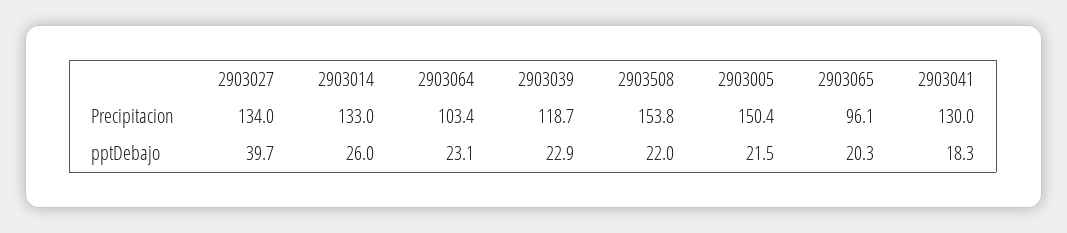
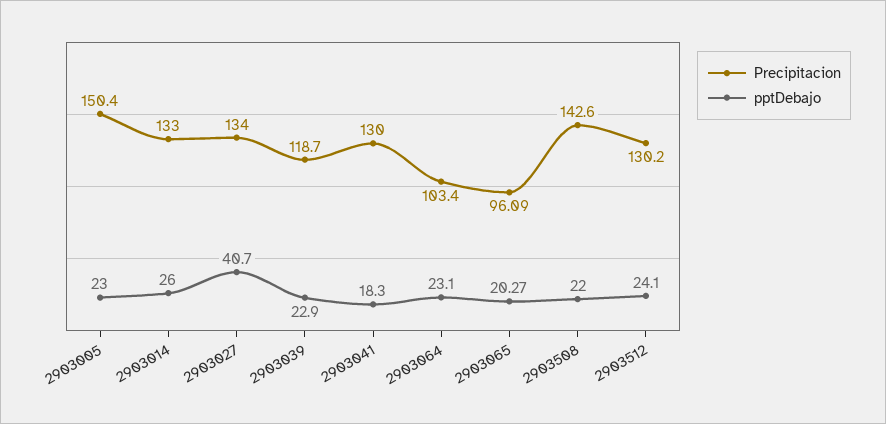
Precipitacion, 2903508: 153.8 -> 142.6
pptDebajo, 2903027: 39.7 -> 40.7
pptDebajo, 2903005: 21.5 -> 23
Precipitacion, 2903512: none -> 130.2
pptDebajo, 2903512: none -> 24.1

